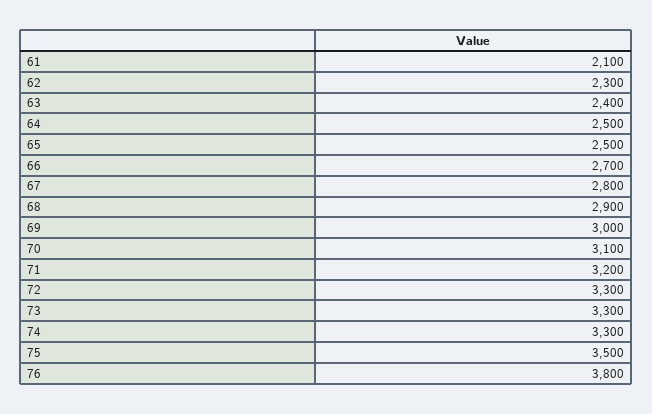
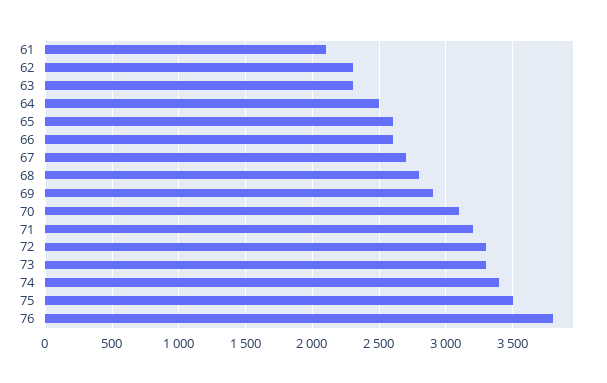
63: 2400 -> 2300
65: 2500 -> 2600
66: 2700 -> 2600
67: 2800 -> 2700
68: 2900 -> 2800
69: 3000 -> 2900
74: 3300 -> 3400

